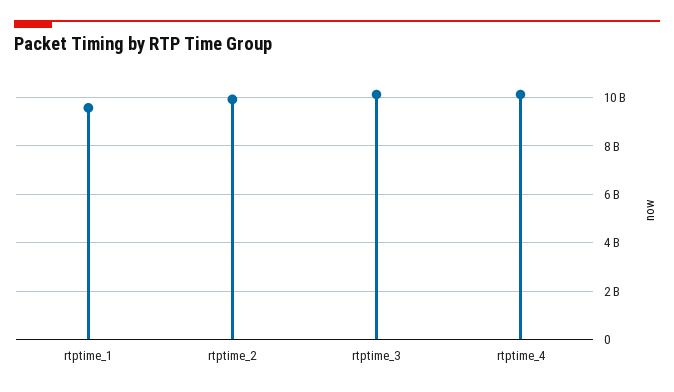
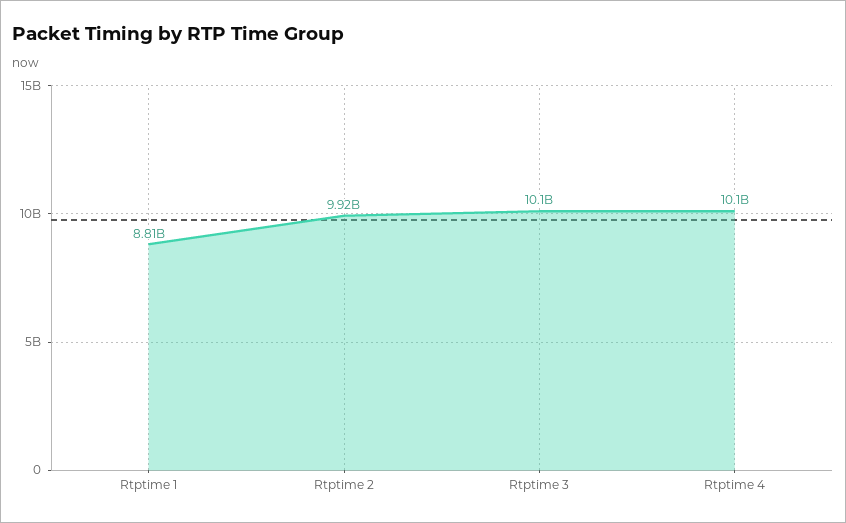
rtptime_1: 9500000000 -> 8810000000

